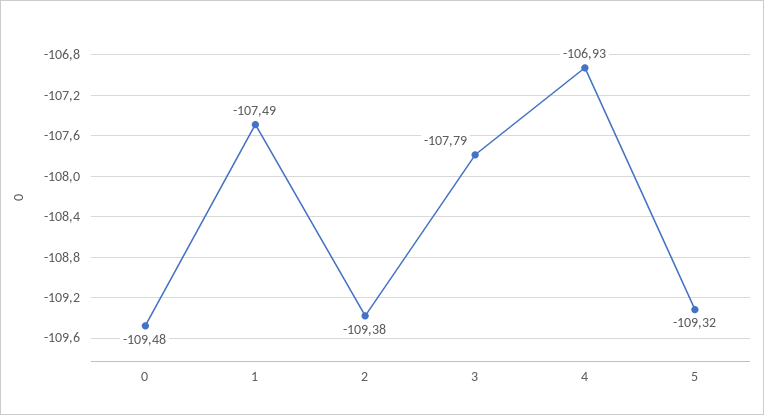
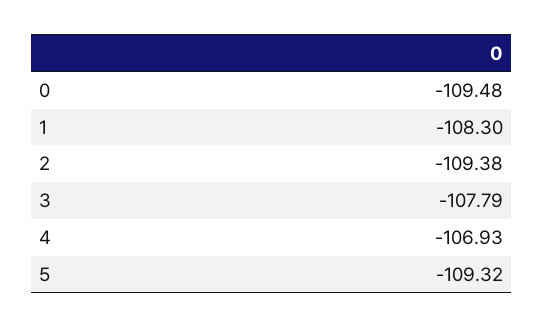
1: -107.49 -> -108.3

